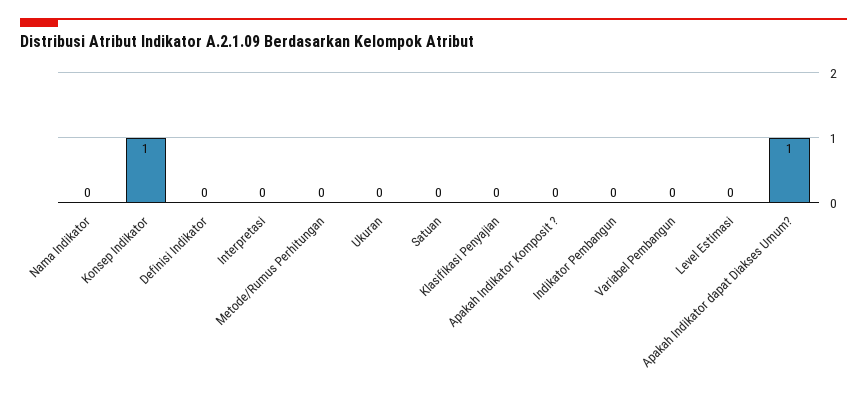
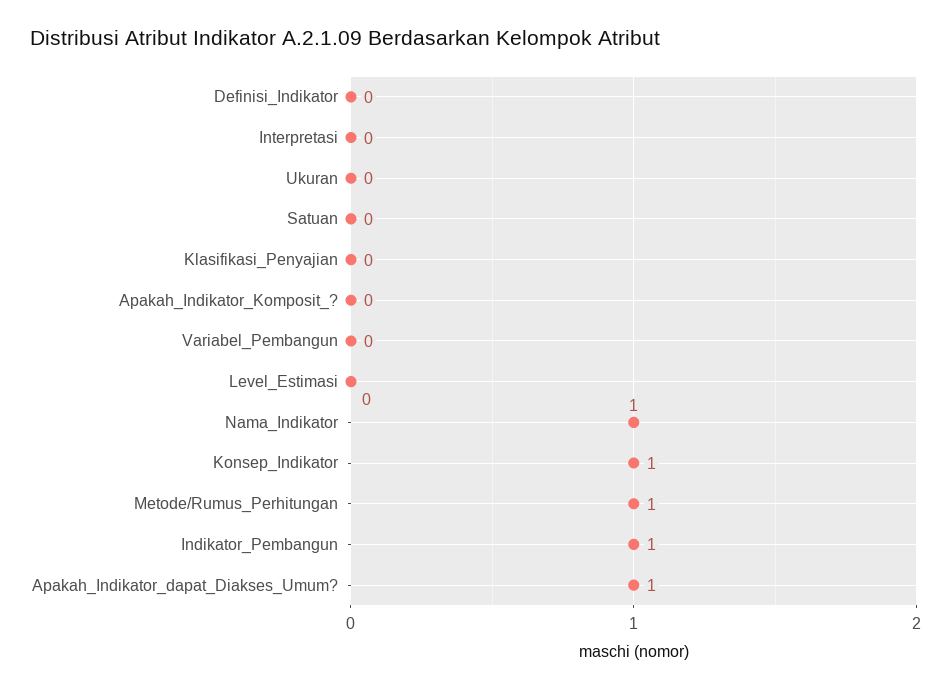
Nama Indikator: 0 -> 1
Metode/Rumus Perhitungan: 0 -> 1
Indikator Pembangun: 0 -> 1

